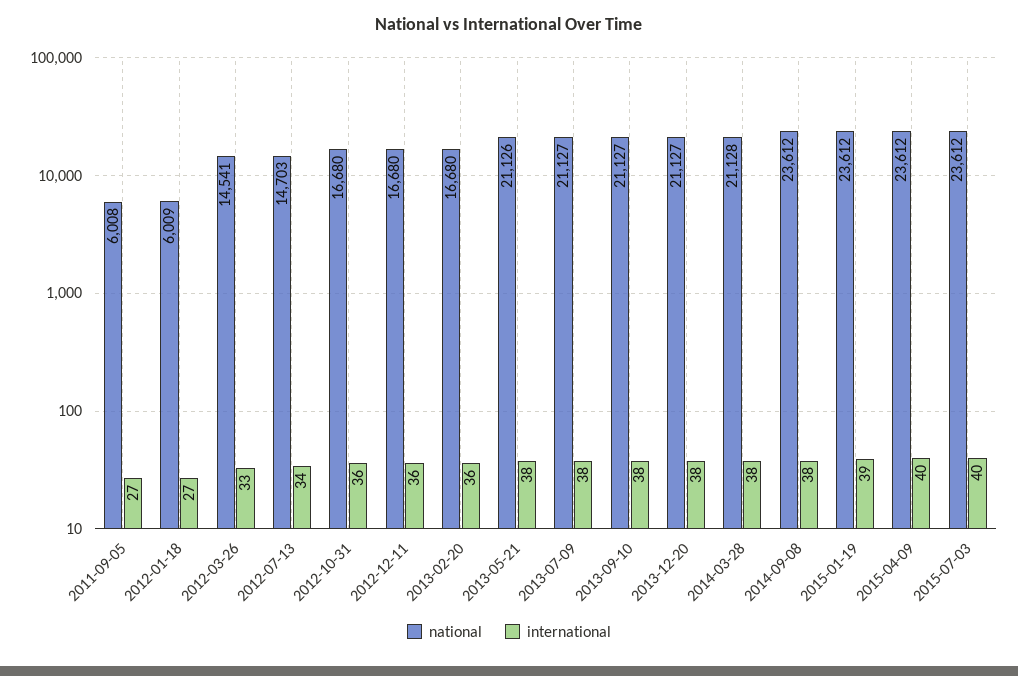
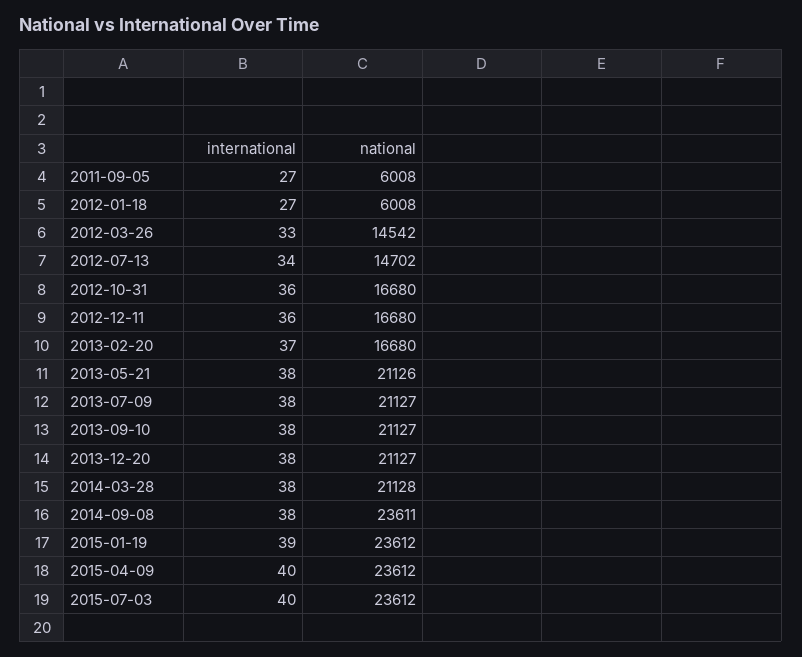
national, 2012-01-18: 6009 -> 6008
national, 2012-03-26: 14541 -> 14542
national, 2012-07-13: 14703 -> 14702
international, 2013-02-20: 36 -> 37
national, 2014-09-08: 23612 -> 23611

